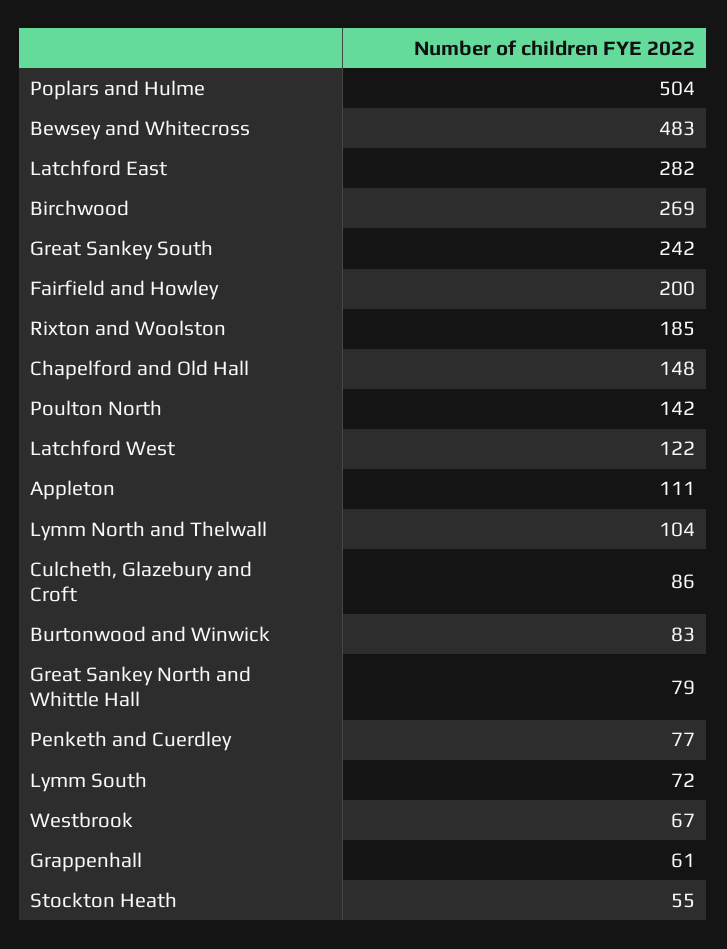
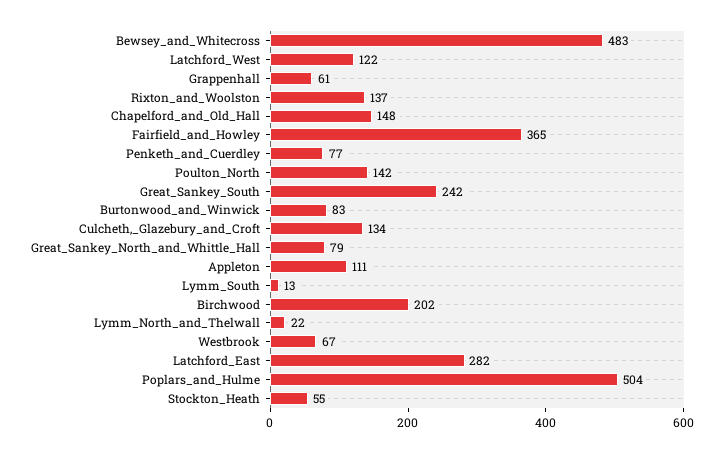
Birchwood: 269 -> 202
Fairfield and Howley: 200 -> 365
Rixton and Woolston: 185 -> 137
Lymm North and Thelwall: 104 -> 22
Culcheth, Glazebury and Croft: 86 -> 134
Lymm South: 72 -> 13

